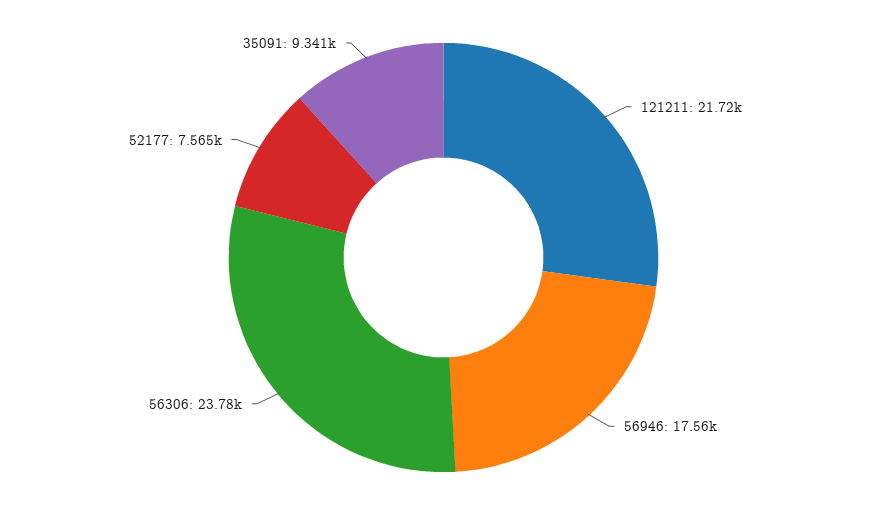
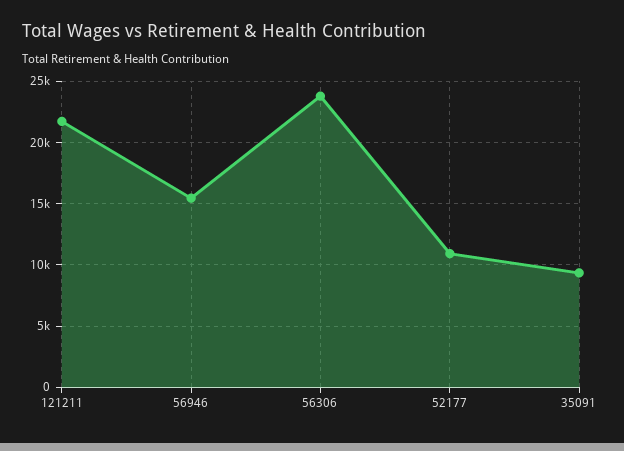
56946: 17560 -> 15500
52177: 7565 -> 11000

